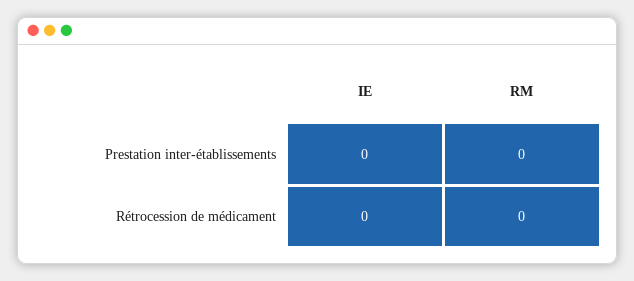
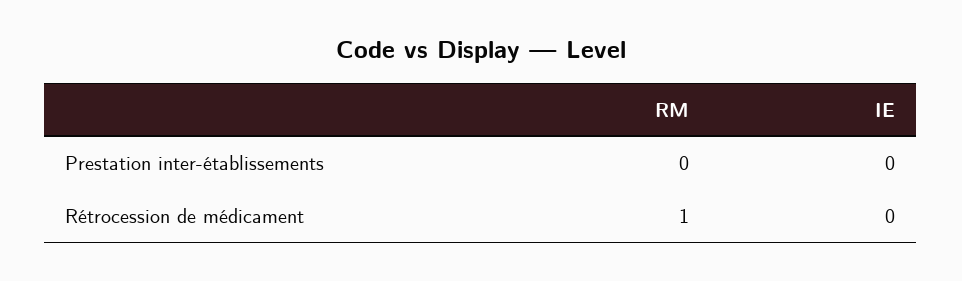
RM, Rétrocession de médicament: 0 -> 1

